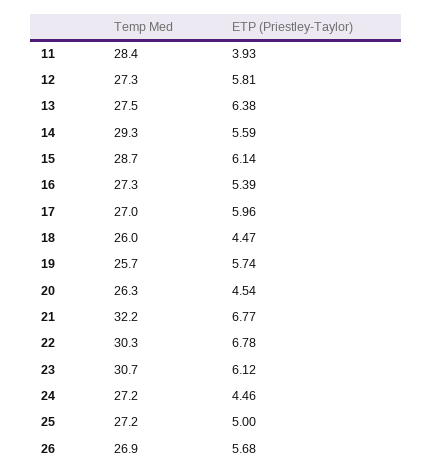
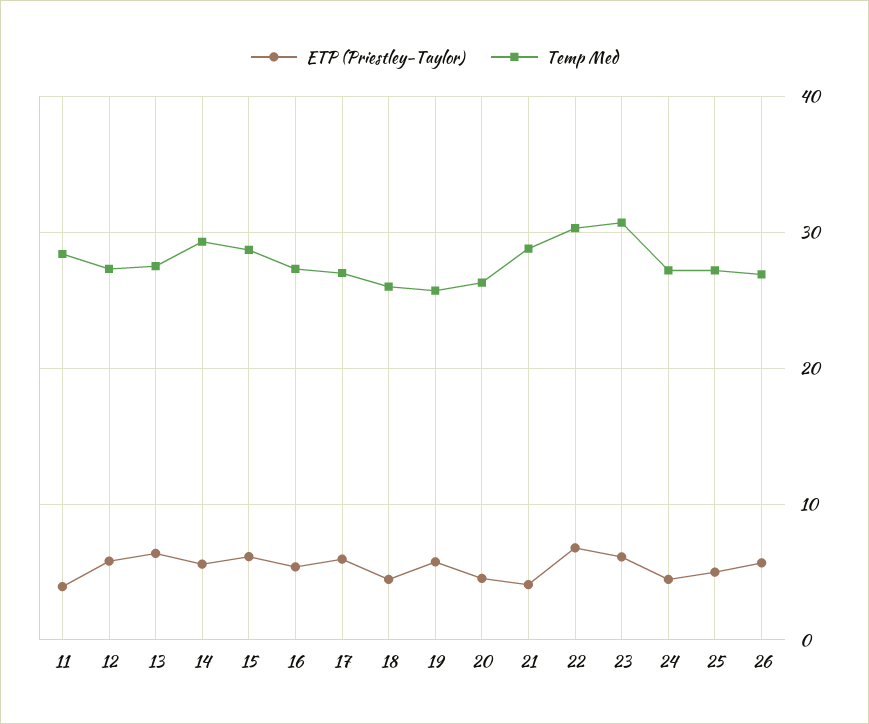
Temp Med, 21: 32.2 -> 29
ETP (Priestley-Taylor), 21: 6.77 -> 4

